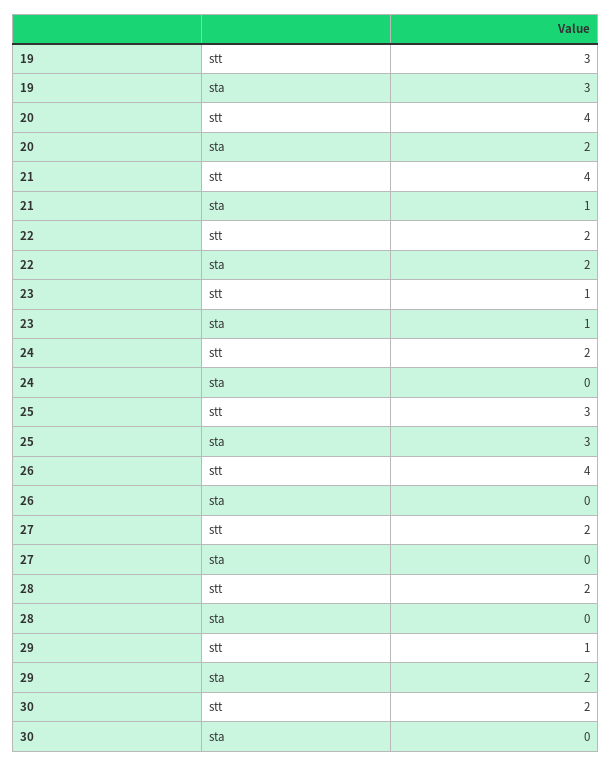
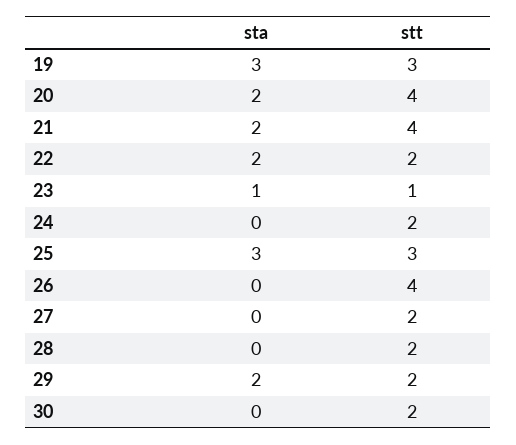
21, sta: 1 -> 2
29, stt: 1 -> 2

